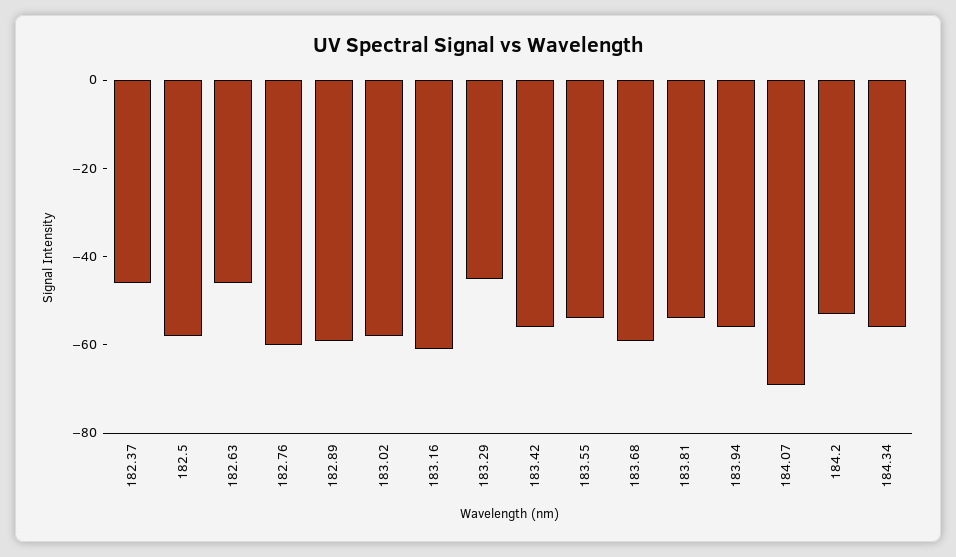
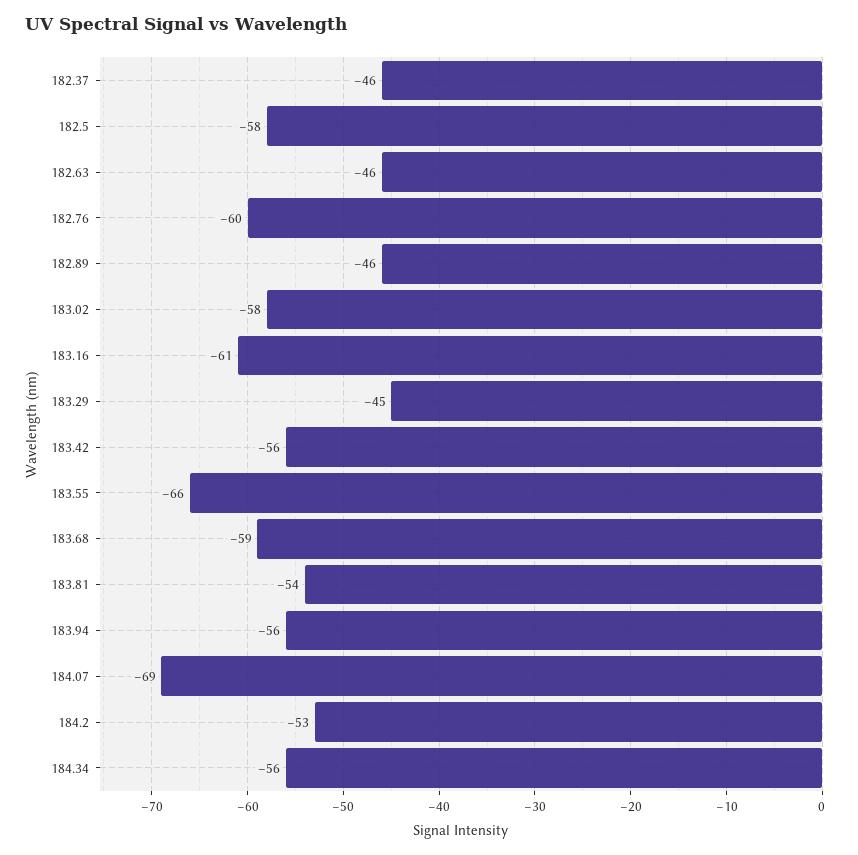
182.89: -60 -> -46
183.55: -55 -> -66

